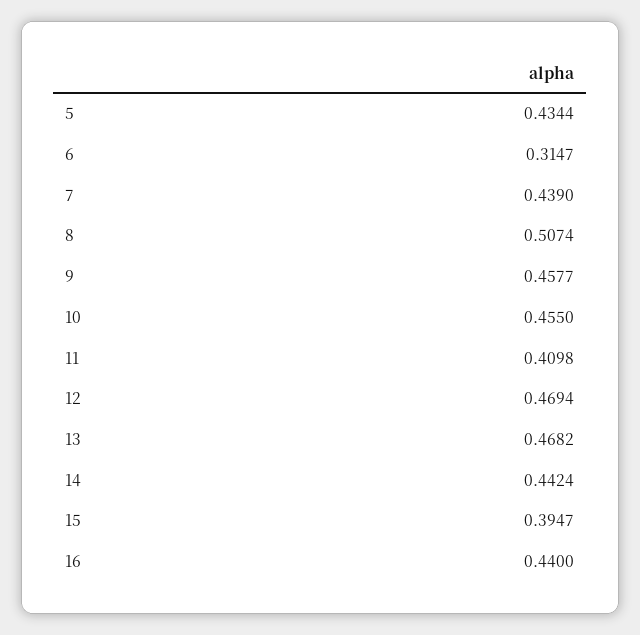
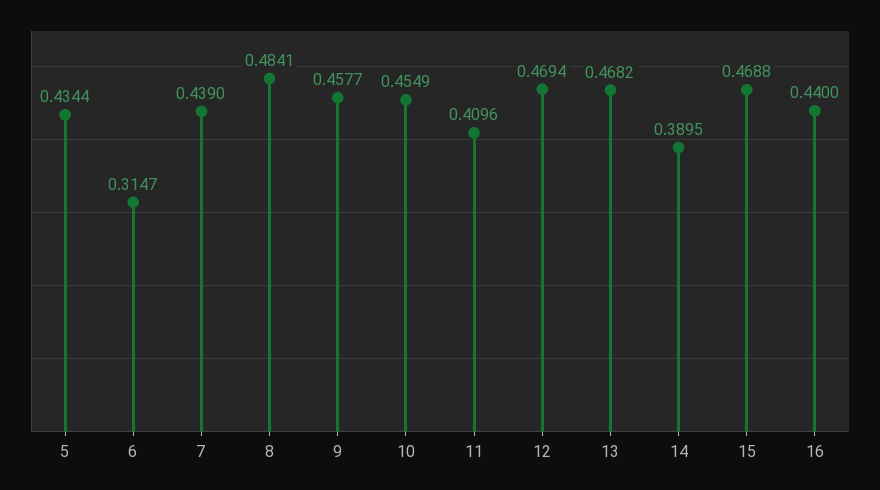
8: 0.5074 -> 0.4841
10: 0.455 -> 0.4549
11: 0.4098 -> 0.4096
14: 0.4424 -> 0.3895
15: 0.3947 -> 0.4688

